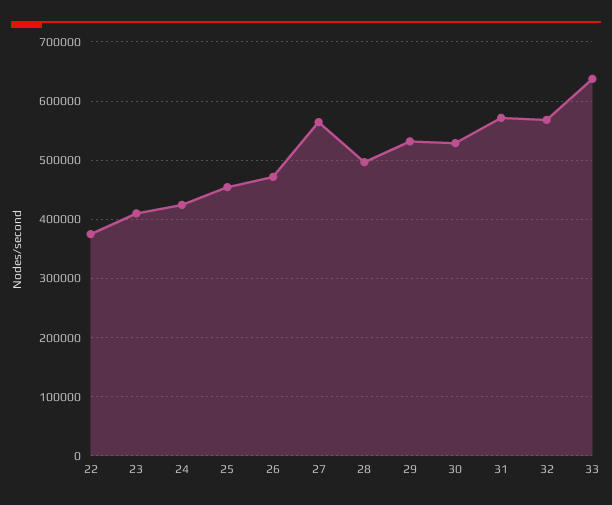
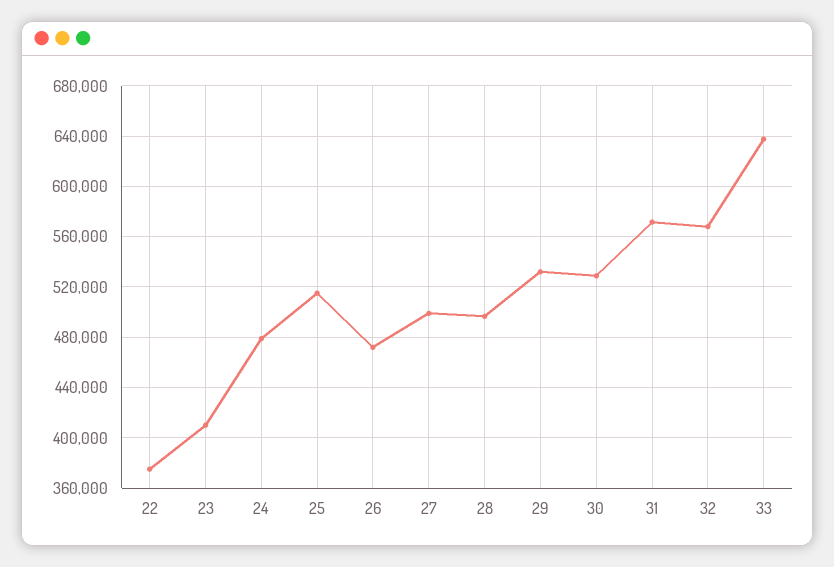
24: 420000 -> 480000
25: 460000 -> 515000
27: 560000 -> 500000

